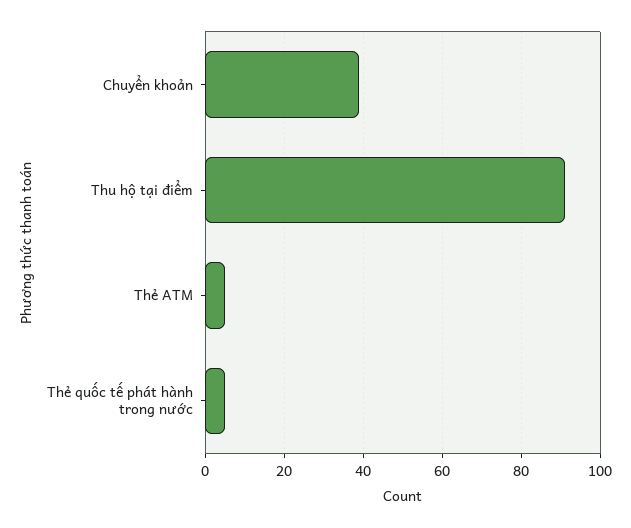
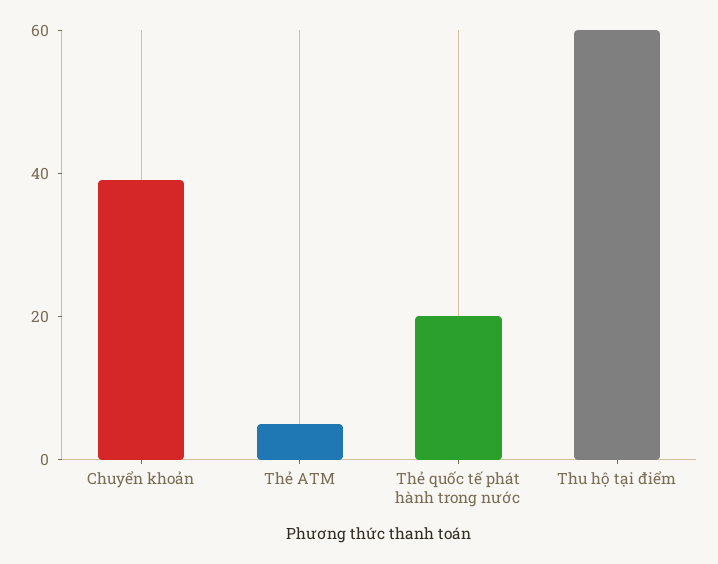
Thu hộ tại điểm: 90 -> 60
Thẻ quốc tế phát hành trong nước: 5 -> 20

